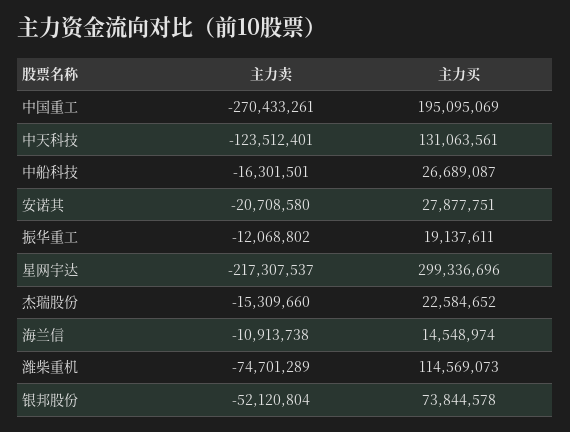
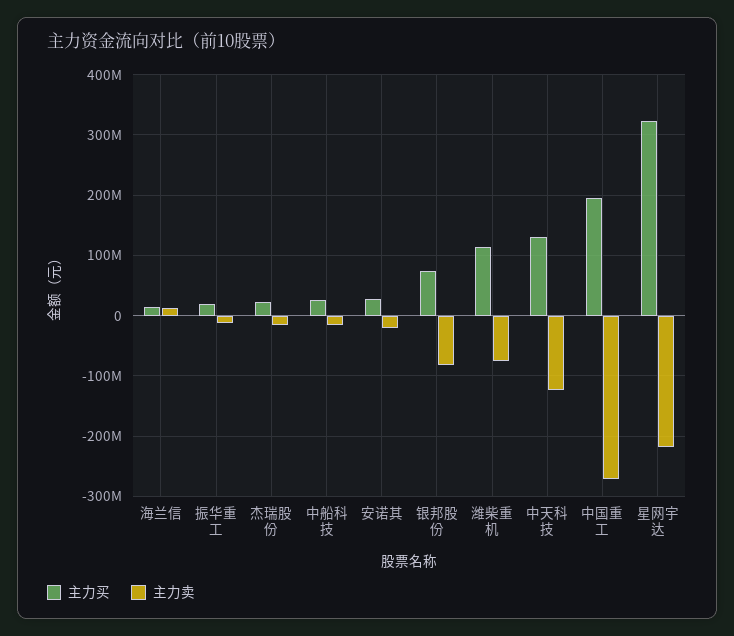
主力买, 星网宇达: 299336696 -> 320000000
主力卖, 海兰信: -10913738 -> 10000000
主力卖, 银邦股份: -52120804 -> -80000000

